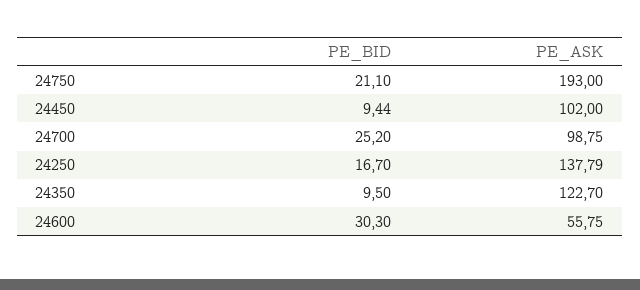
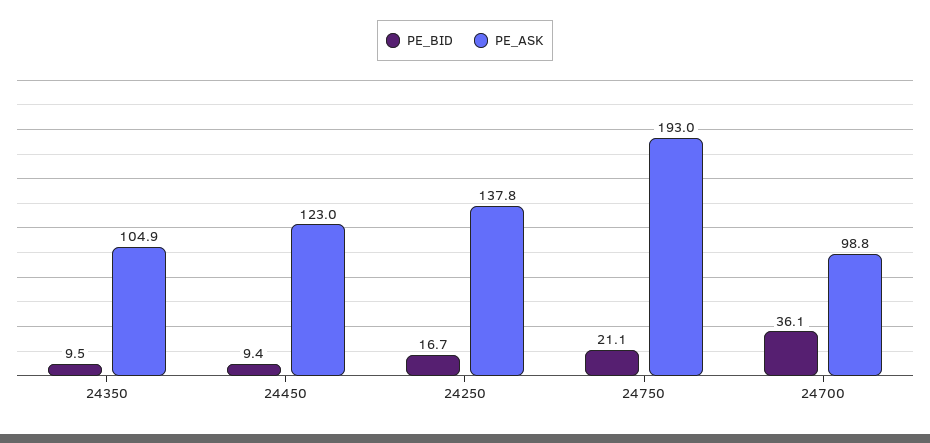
PE_ASK, 24450: 102 -> 123
PE_BID, 24700: 25.2 -> 36.1
PE_ASK, 24350: 122.7 -> 104.9
PE_BID, 24600: 30.3 -> none
PE_ASK, 24600: 55.75 -> none

